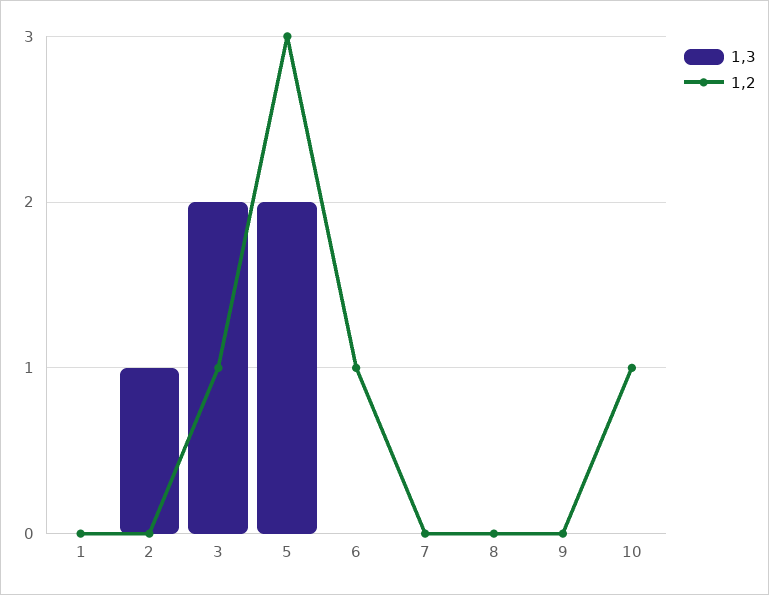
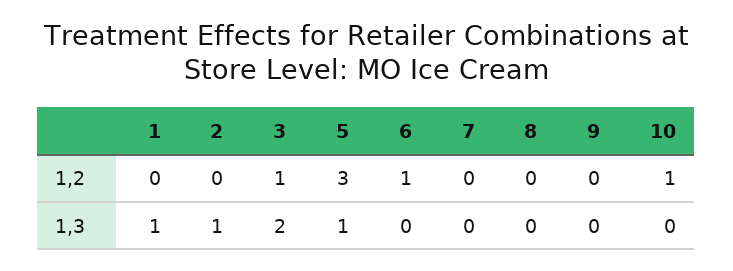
1,3, 1: 0 -> 1
1,3, 5: 2 -> 1

